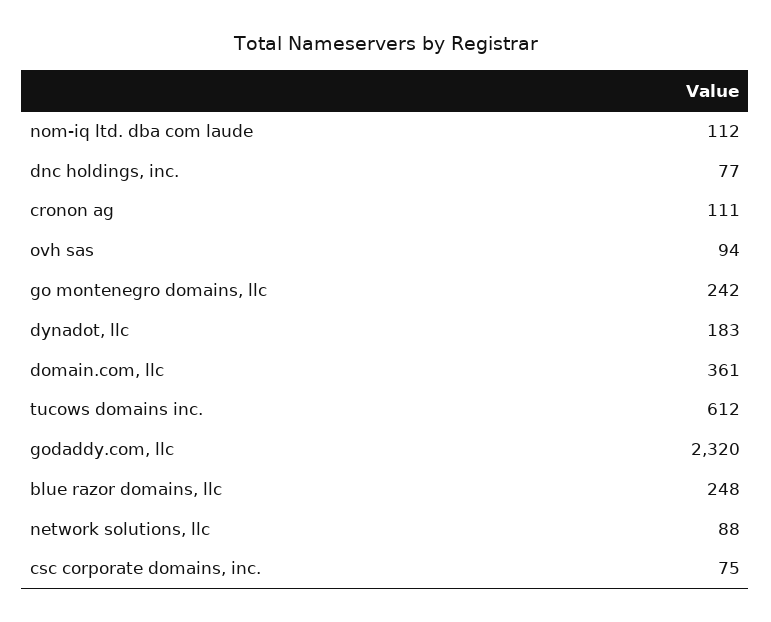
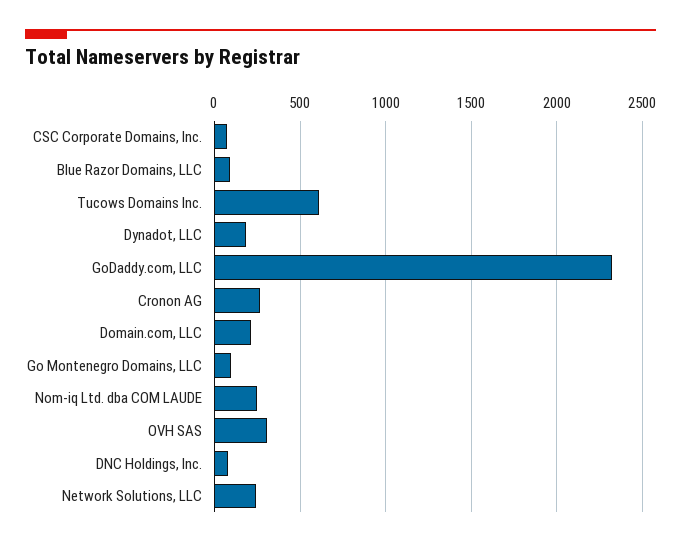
nom-iq ltd. dba com laude: 112 -> 250
cronon ag: 111 -> 250
ovh sas: 94 -> 300
go montenegro domains, llc: 242 -> 100
domain.com, llc: 361 -> 200
blue razor domains, llc: 248 -> 100
network solutions, llc: 88 -> 250

